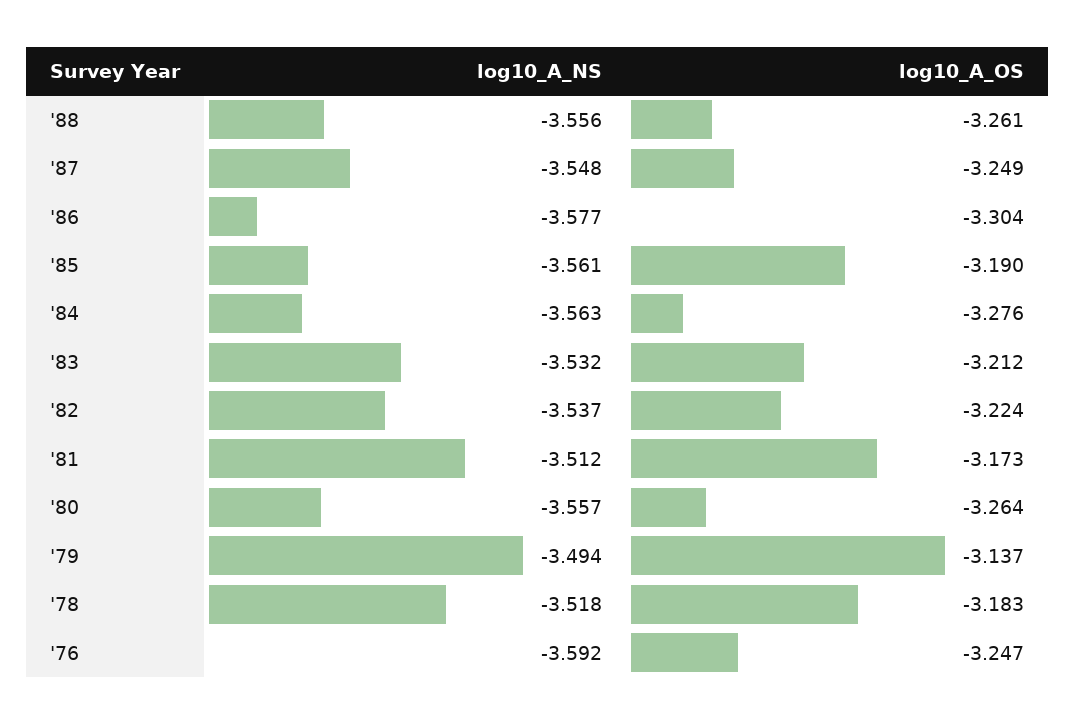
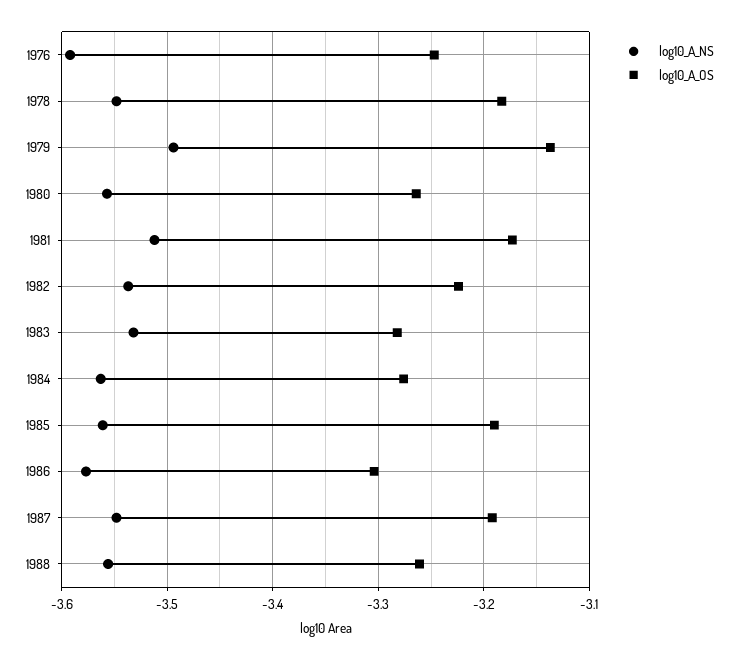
log10_A_OS, '87: -3.249 -> -3.19
log10_A_OS, '83: -3.212 -> -3.28
log10_A_NS, '78: -3.518 -> -3.55

